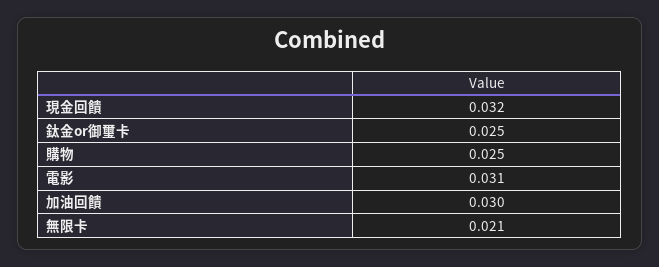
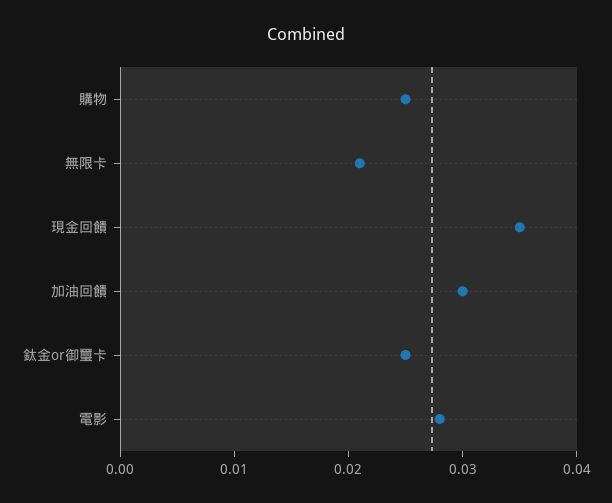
現金回饋: 0.032 -> 0.035
電影: 0.031 -> 0.028

